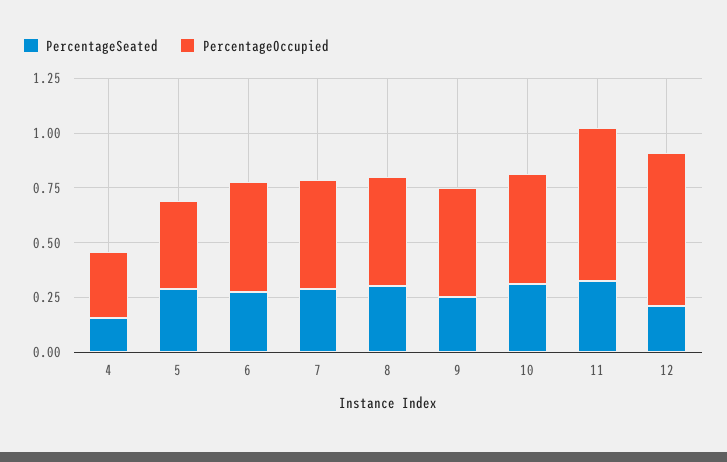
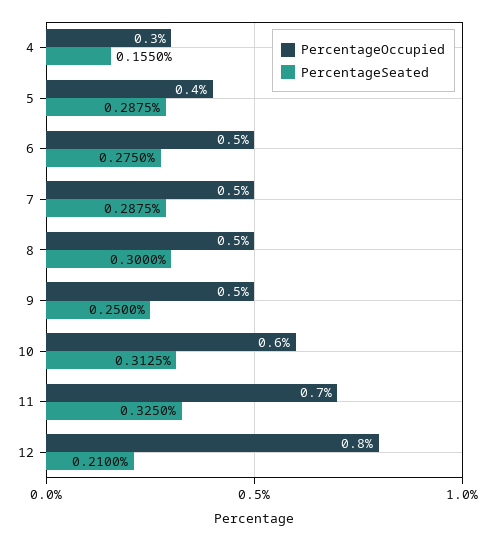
PercentageOccupied, 10: 0.5 -> 0.6
PercentageOccupied, 12: 0.7 -> 0.8

